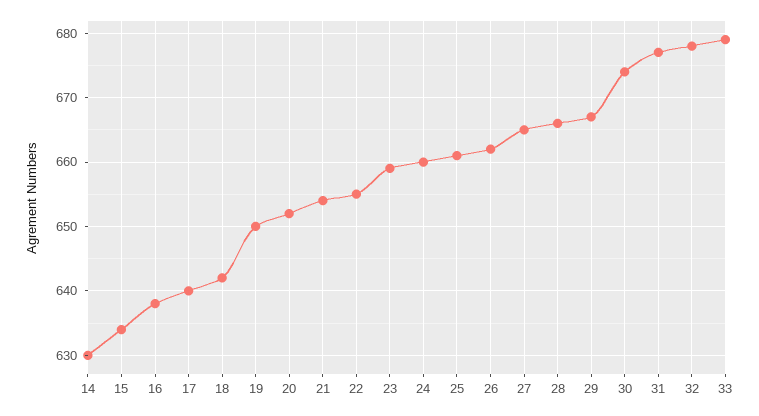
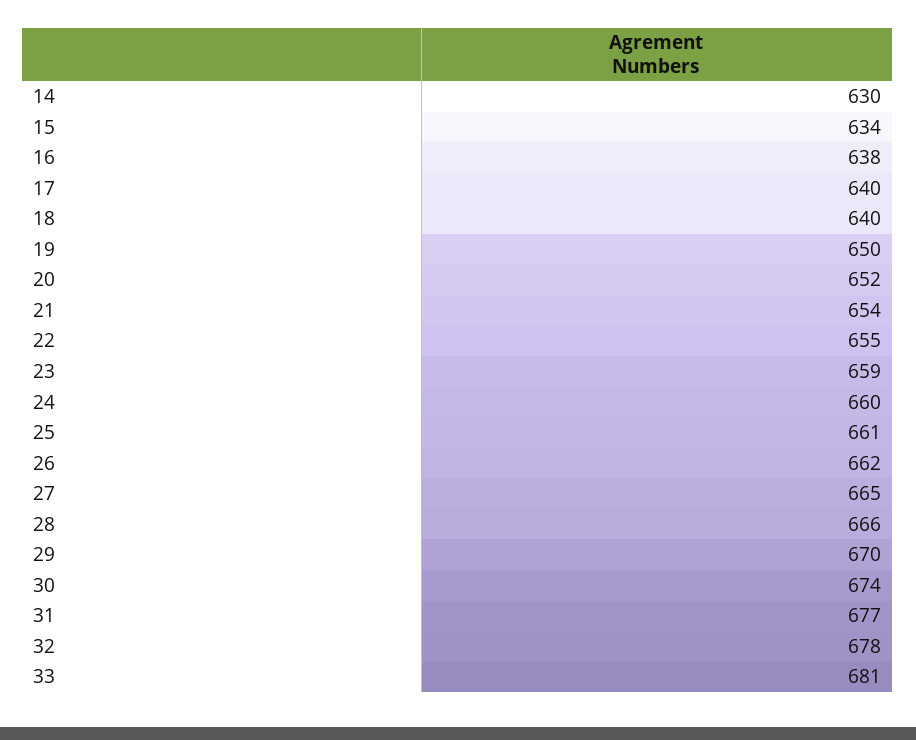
18: 642 -> 640
29: 667 -> 670
33: 679 -> 681

